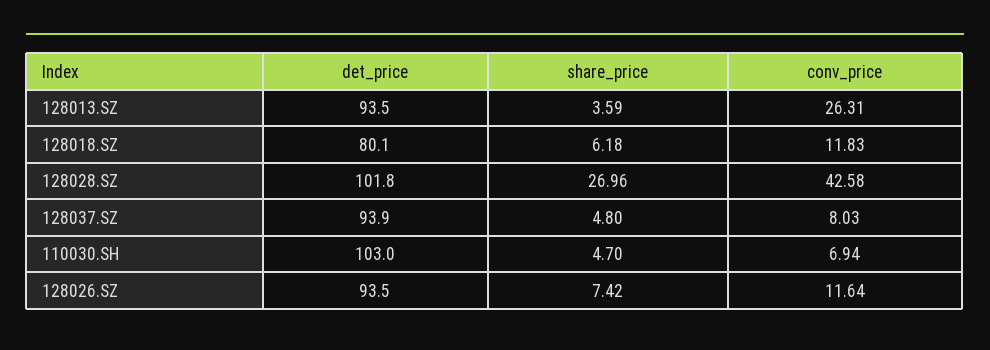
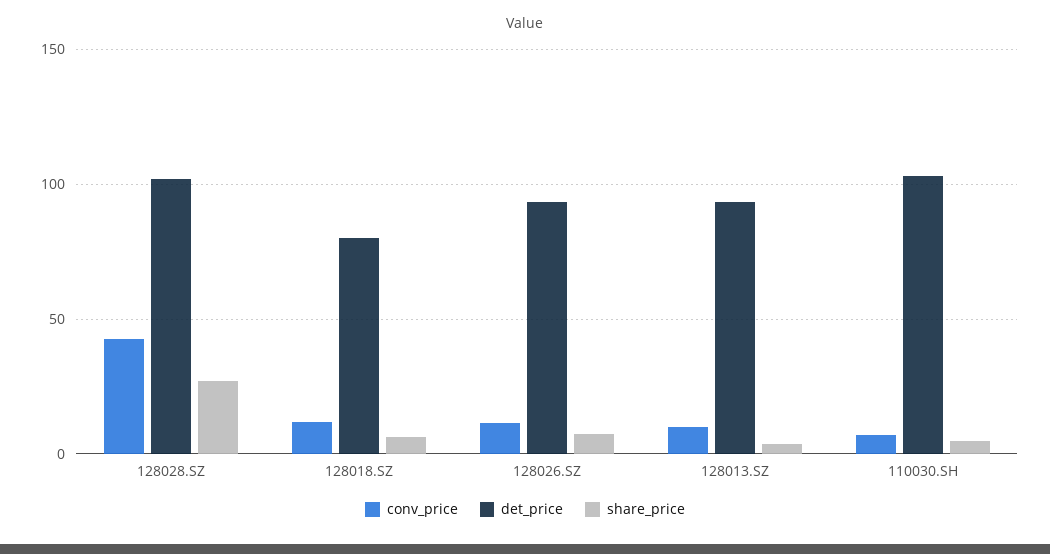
conv_price, 128013.SZ: 26.31 -> 10
det_price, 128037.SZ: 93.9 -> none
share_price, 128037.SZ: 4.8 -> none
conv_price, 128037.SZ: 8.03 -> none

